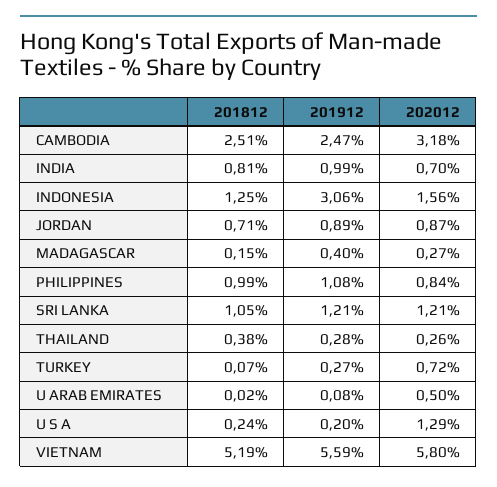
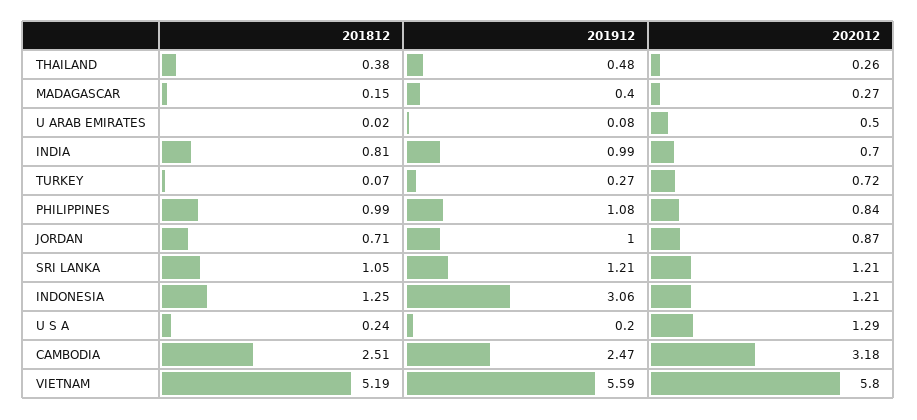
202012, INDONESIA: 1.56 -> 1.21
201912, JORDAN: 0.89 -> 1
201912, THAILAND: 0.28 -> 0.48

